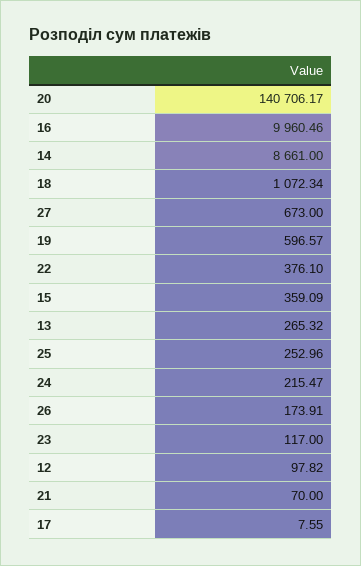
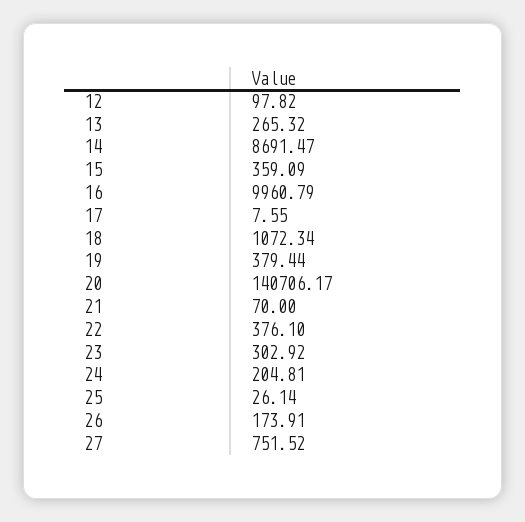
16: 9960.46 -> 9960.79
14: 8661 -> 8691.47
27: 673 -> 751.52
19: 596.57 -> 379.44
25: 252.96 -> 26.14
24: 215.47 -> 204.81
23: 117 -> 302.92

